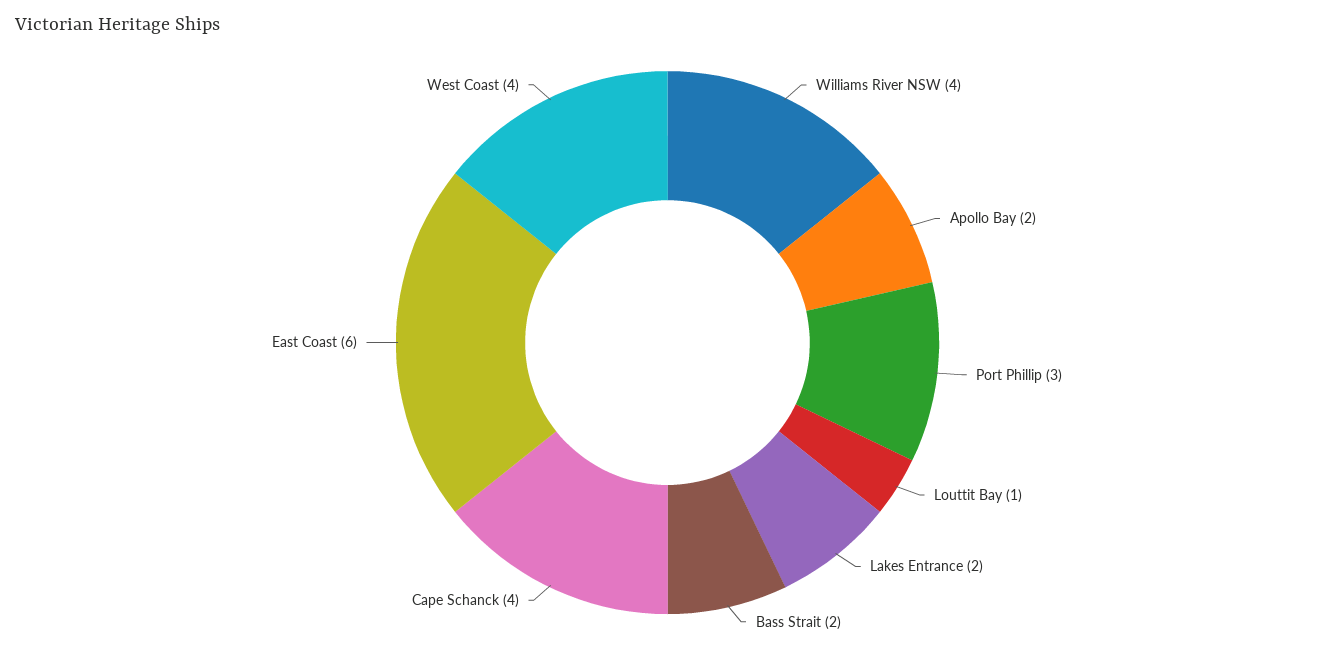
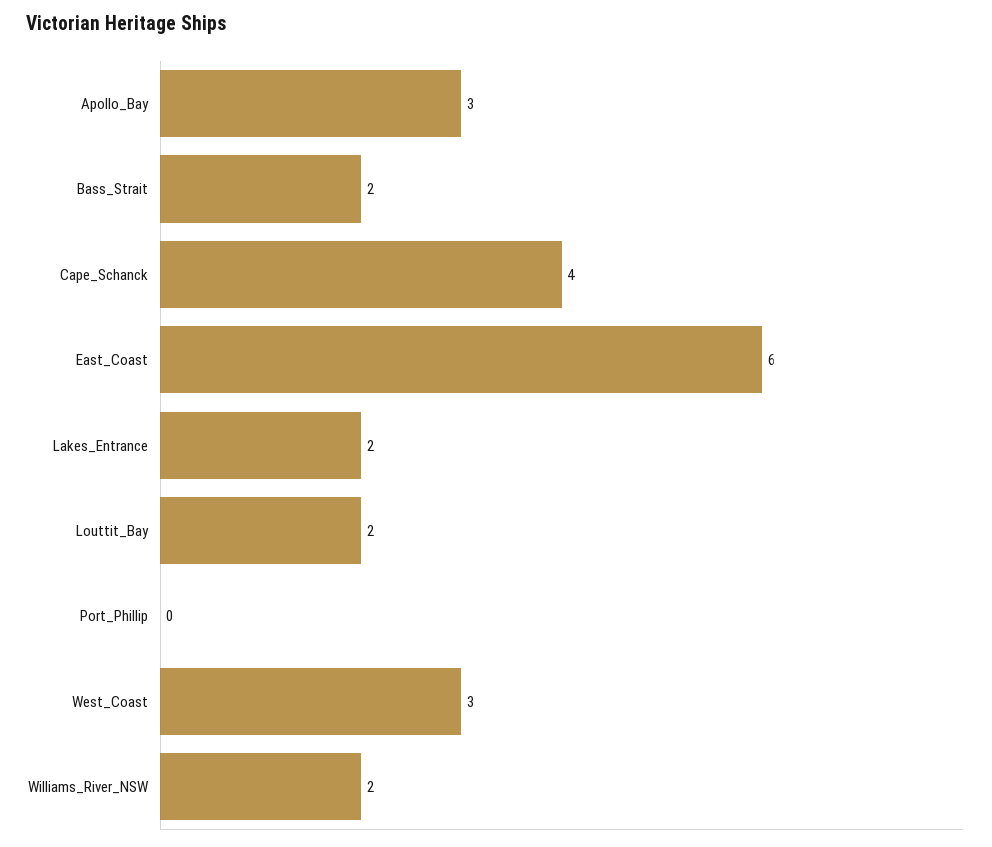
Williams River NSW: 4 -> 2
Apollo Bay: 2 -> 3
Port Phillip: 3 -> 0
Louttit Bay: 1 -> 2
West Coast: 4 -> 3

